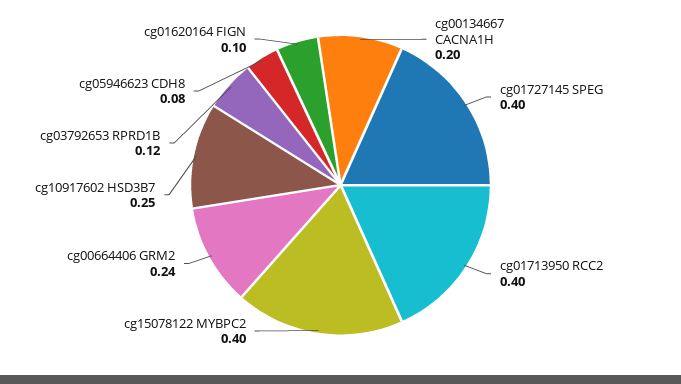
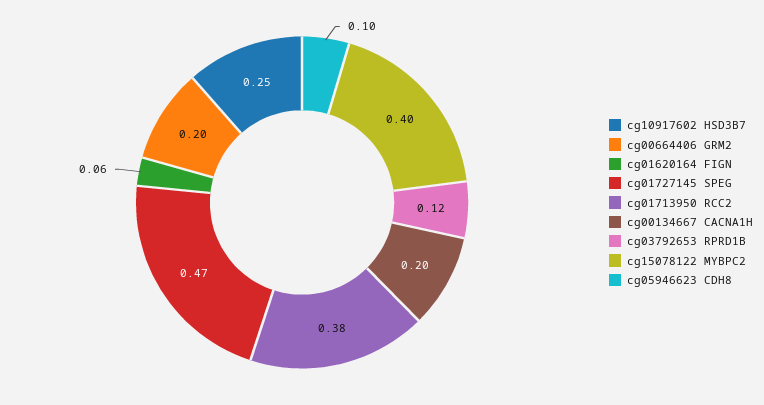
cg01727145 SPEG: 0.4 -> 0.47
cg01713950 RCC2: 0.4 -> 0.38
cg00664406 GRM2: 0.24 -> 0.2
cg05946623 CDH8: 0.08 -> 0.1
cg01620164 FIGN: 0.1 -> 0.06

